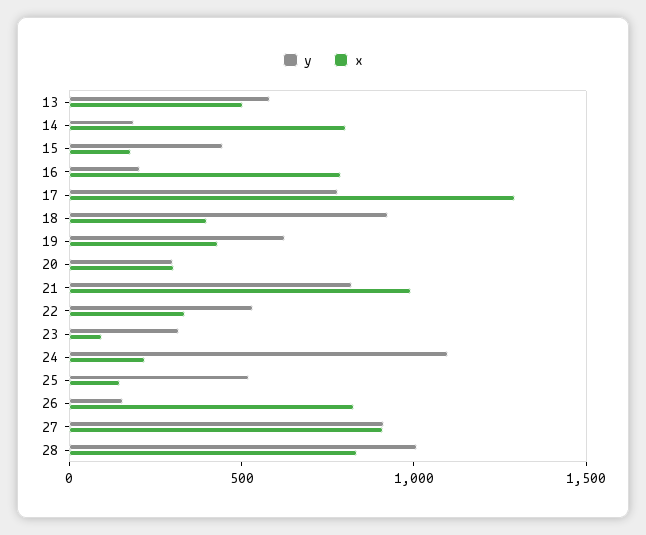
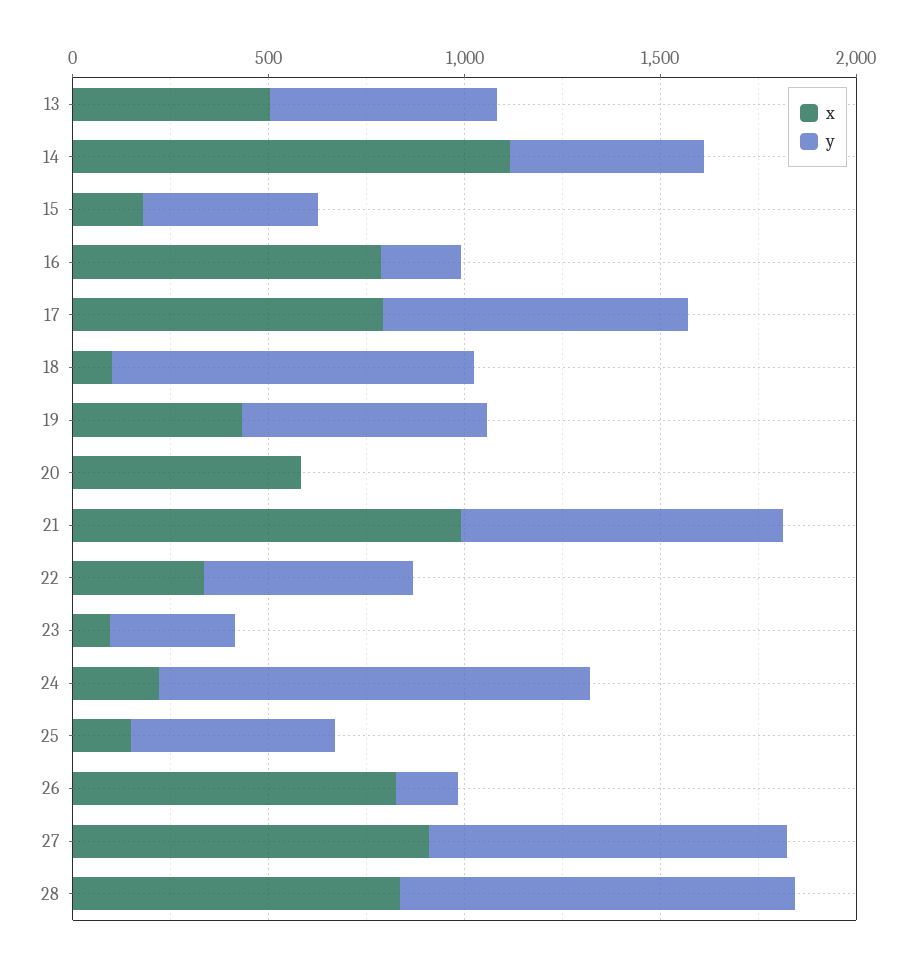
y, 14: 200 -> 500
x, 14: 800 -> 1100
x, 17: 1300 -> 800
x, 18: 400 -> 100
y, 20: 300 -> 0
x, 20: 300 -> 600

